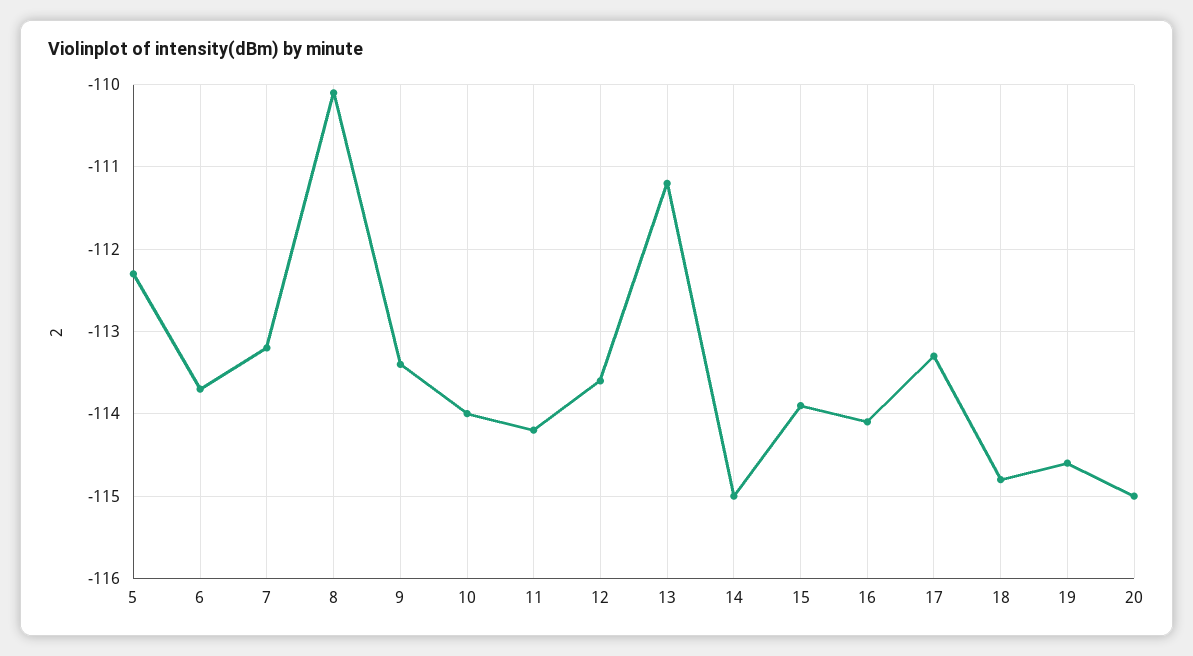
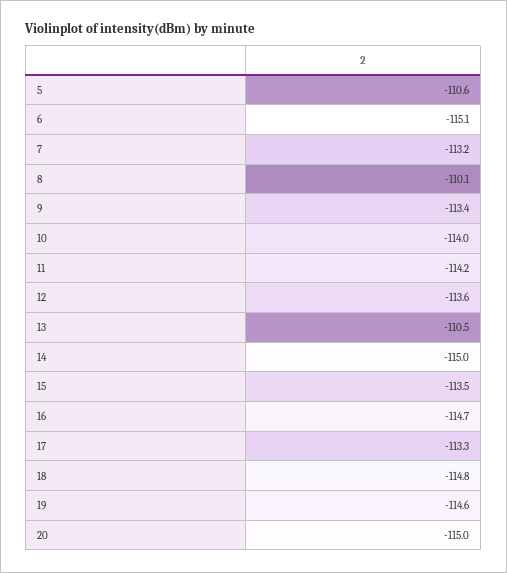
5: -112.3 -> -110.6
6: -113.7 -> -115.1
13: -111.2 -> -110.5
15: -113.9 -> -113.5
16: -114.1 -> -114.7

